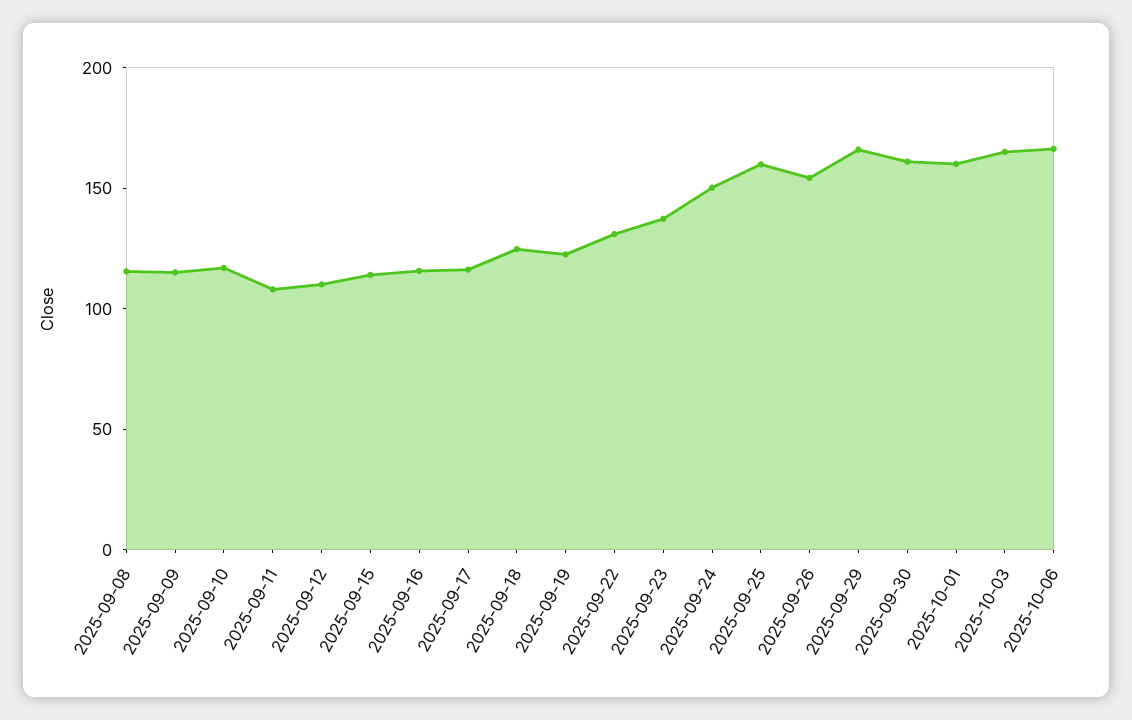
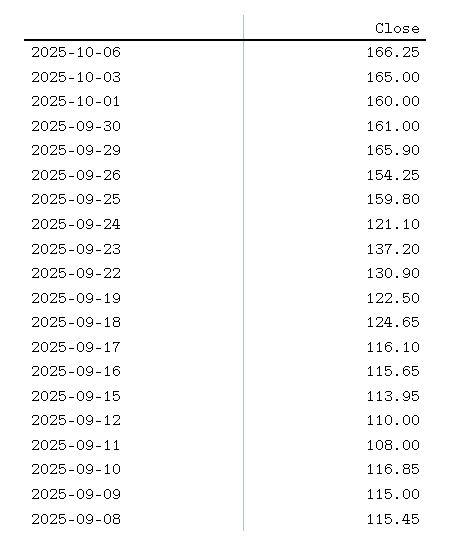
2025-09-24: 150 -> 121.1

